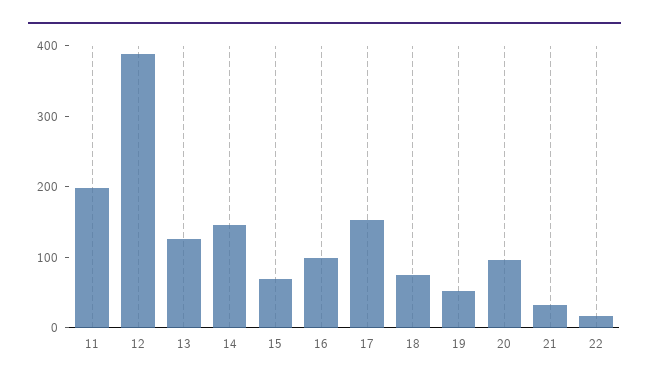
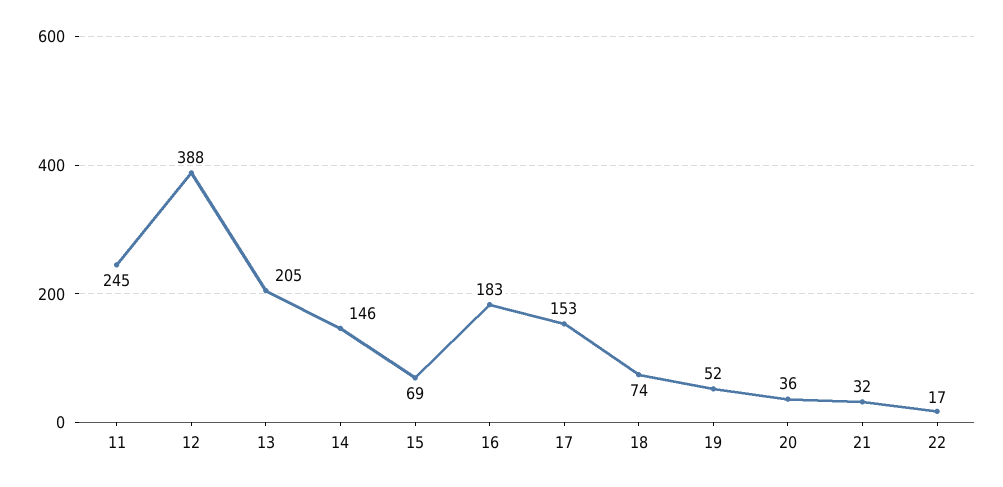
11: 200 -> 245
13: 120 -> 205
16: 100 -> 183
20: 100 -> 36

